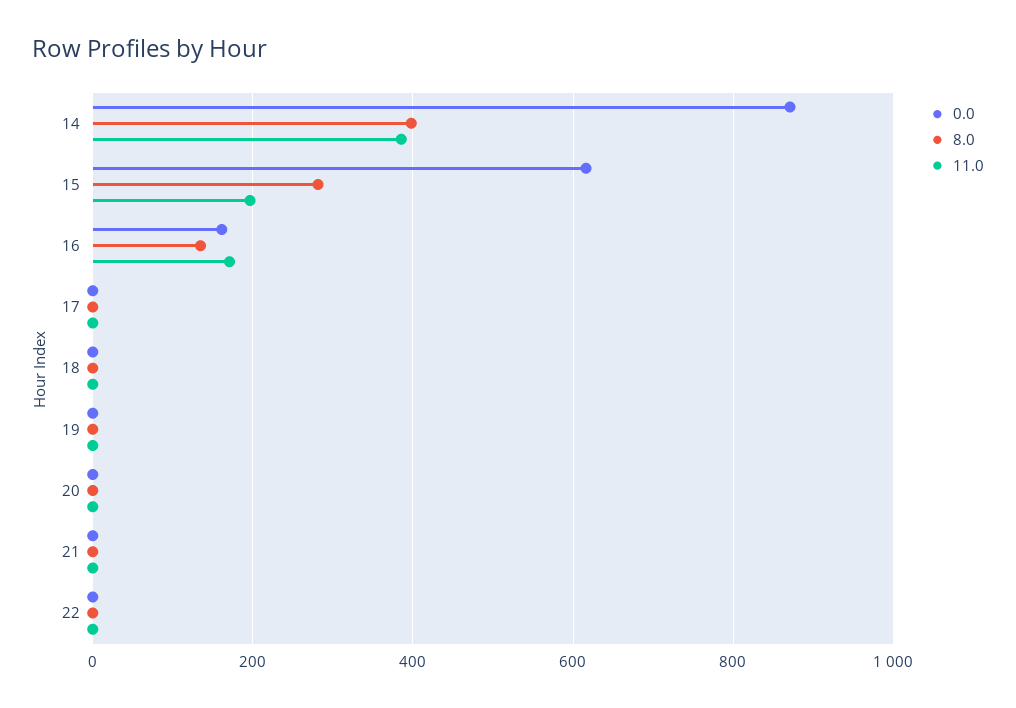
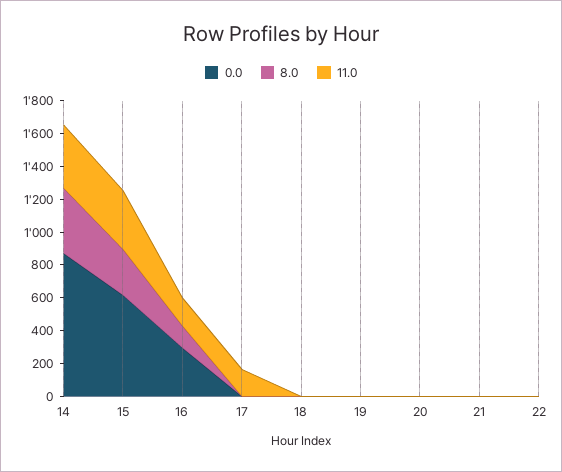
11.0, 15: 200 -> 350
0.0, 16: 160 -> 300
11.0, 17: 0 -> 150

